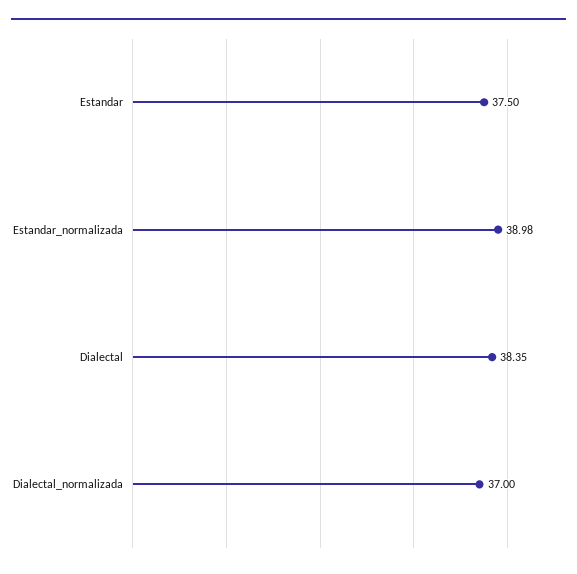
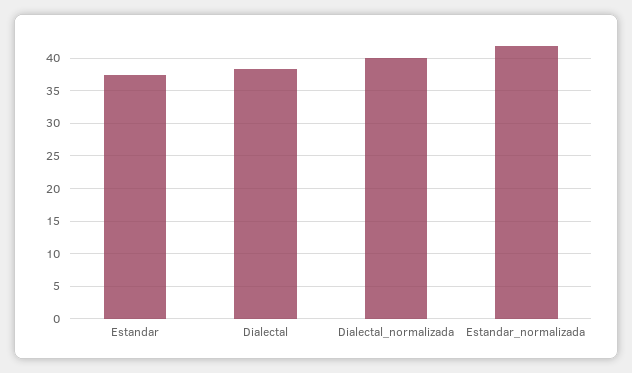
Estandar_normalizada: 38.98 -> 42
Dialectal_normalizada: 37 -> 40

